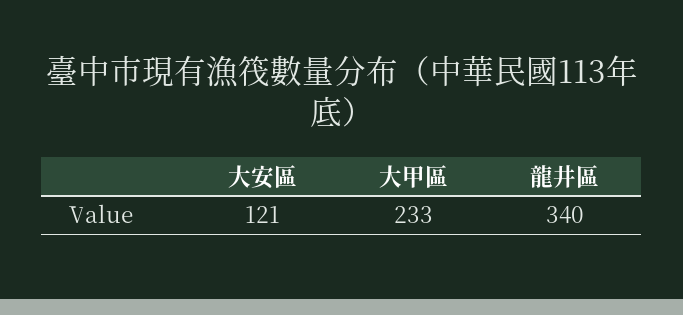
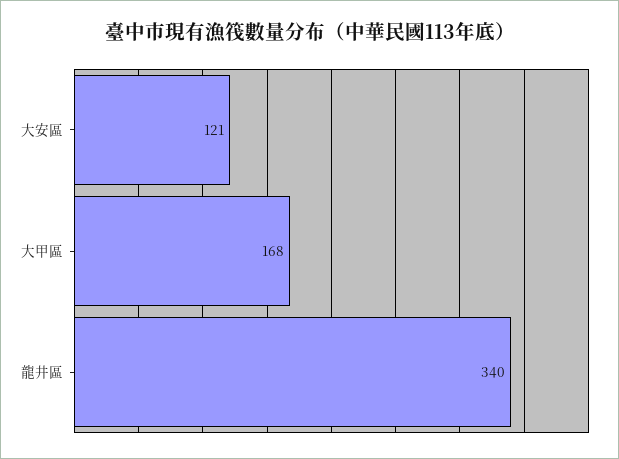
大甲區: 233 -> 168

